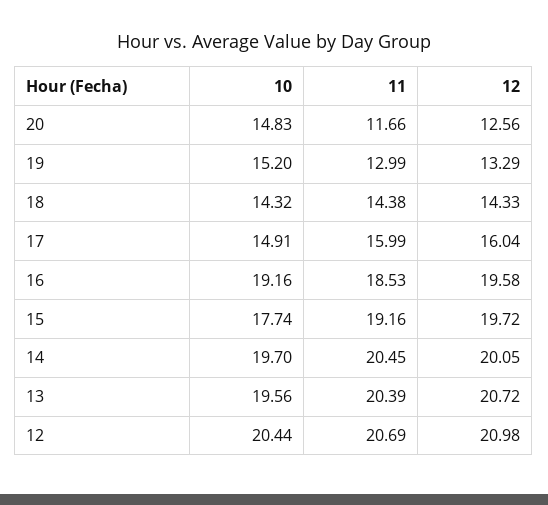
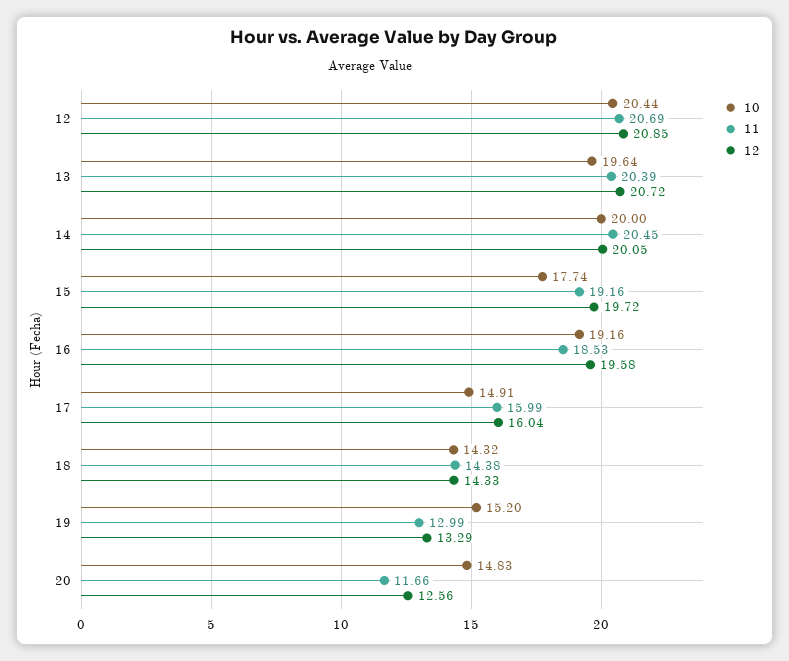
10, 14: 19.7 -> 20
10, 13: 19.56 -> 19.64
12, 12: 20.98 -> 20.85

